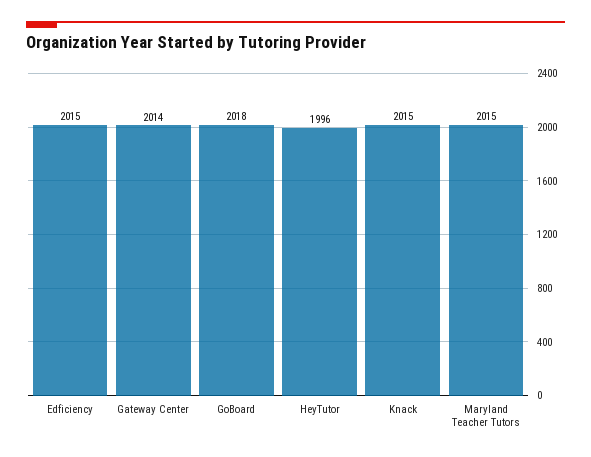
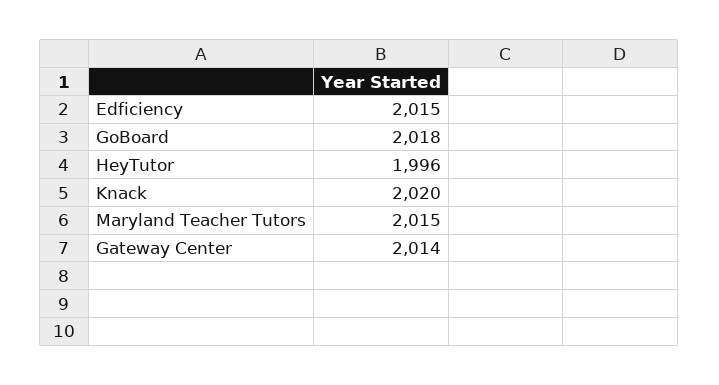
Knack: 2015 -> 2020

